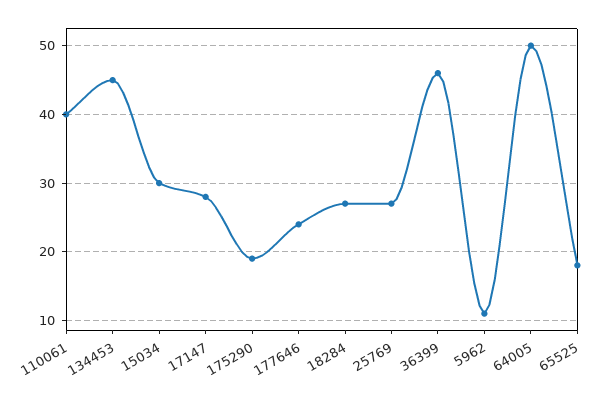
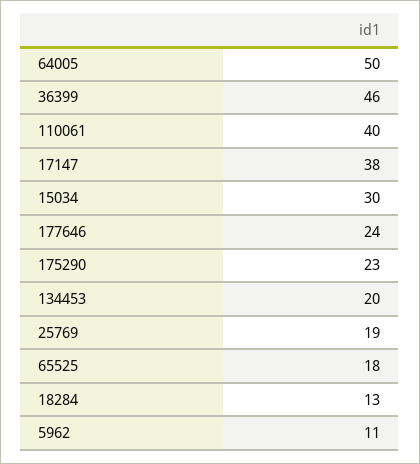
134453: 45 -> 20
17147: 28 -> 38
175290: 19 -> 23
18284: 27 -> 13
25769: 27 -> 19

